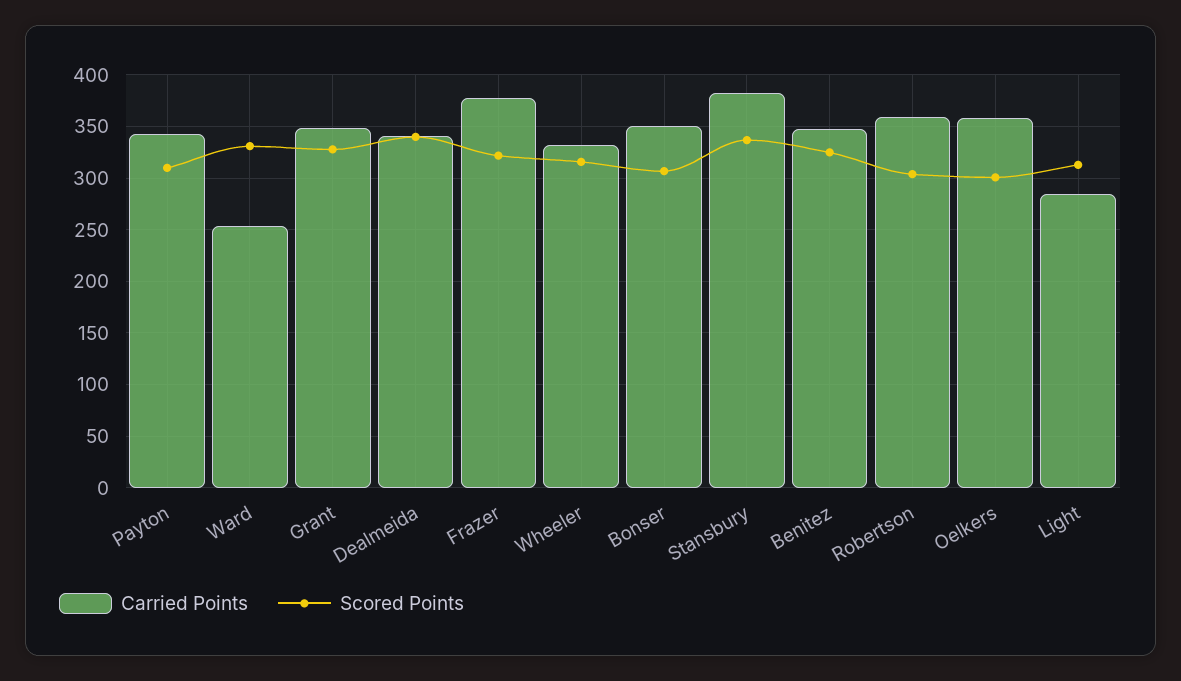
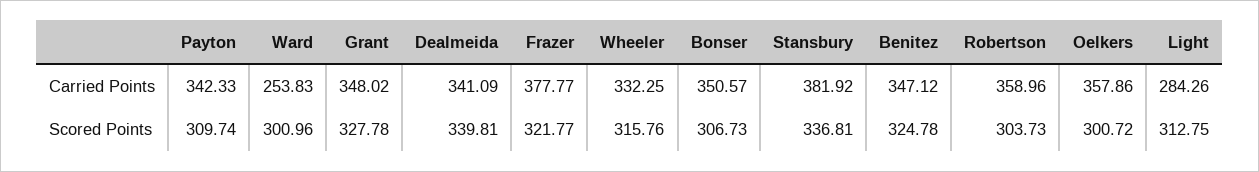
Scored Points, Ward: 330 -> 300.96

